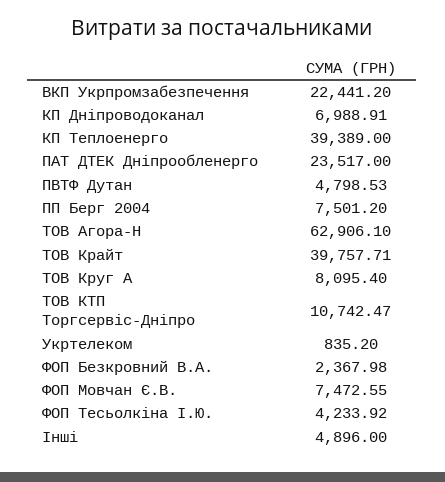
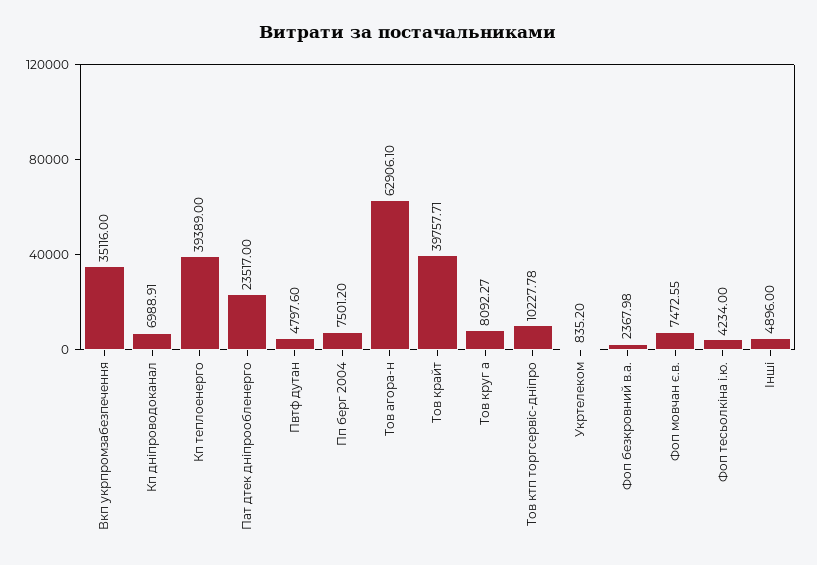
ВКП Укрпромзабезпечення: 22441.2 -> 35116
ПВТФ Дутан: 4798.53 -> 4797.6
ТОВ Круг А: 8095.4 -> 8092.27
ТОВ КТП Торгсервіс-Дніпро: 10742.47 -> 10227.78
ФОП Тесьолкіна І.Ю.: 4233.92 -> 4234

